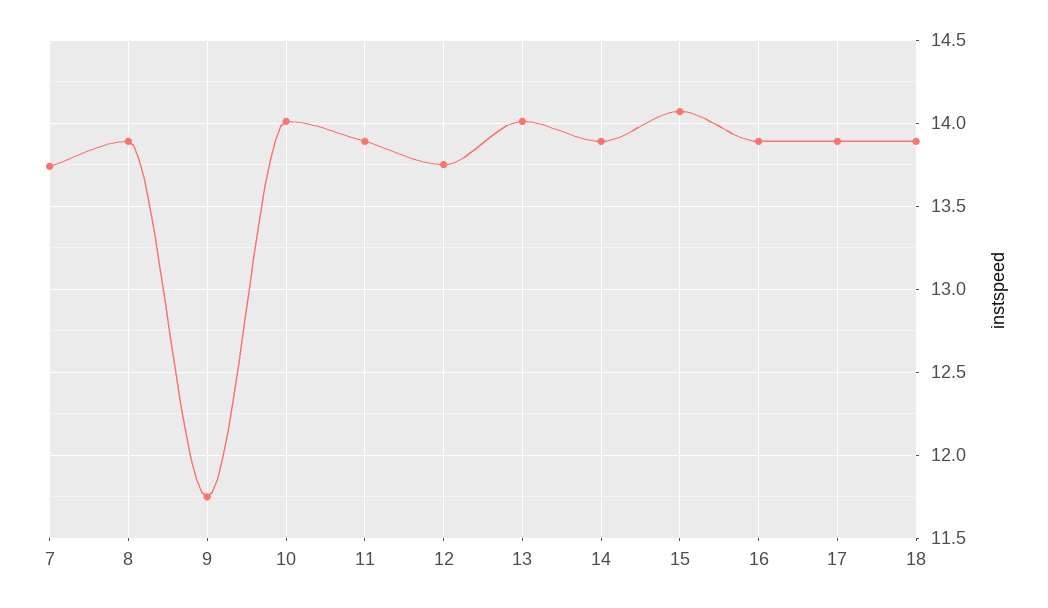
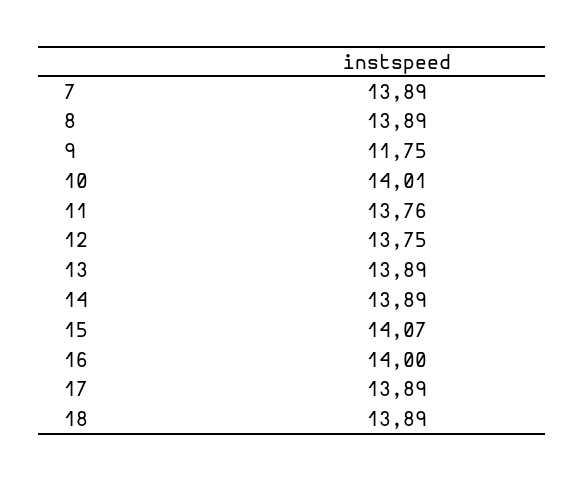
7: 13.75 -> 13.89
11: 13.9 -> 13.76
13: 14 -> 13.89
16: 13.9 -> 14

